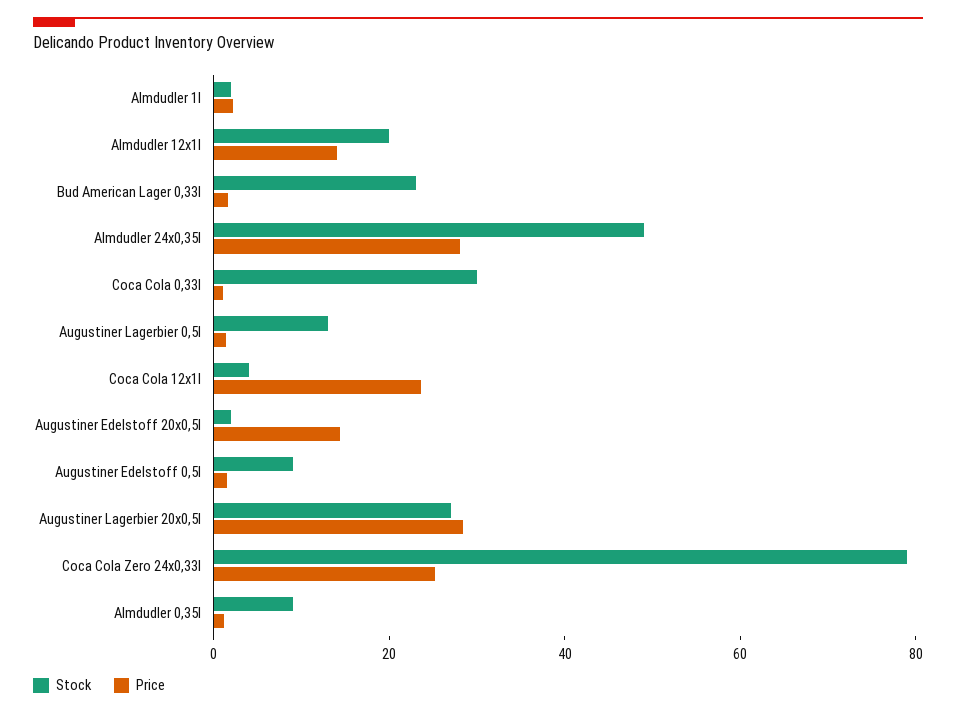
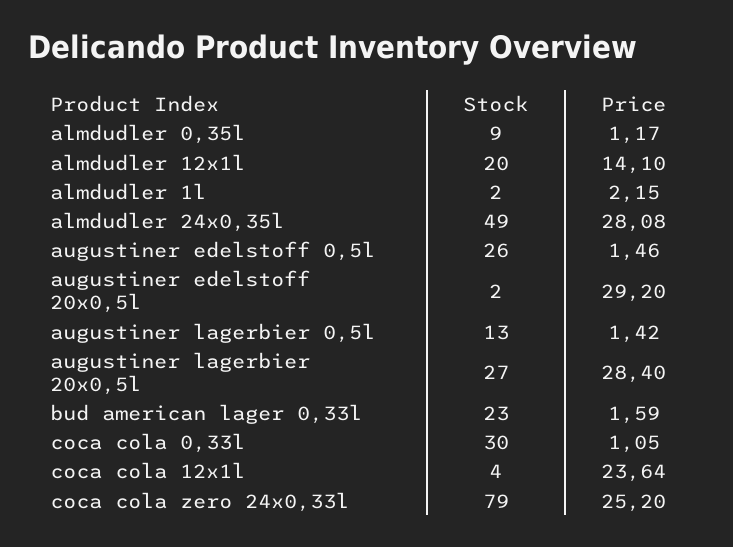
Price, Augustiner Edelstoff 20x0,5l: 15 -> 29.2
Stock, Augustiner Edelstoff 0,5l: 10 -> 26

